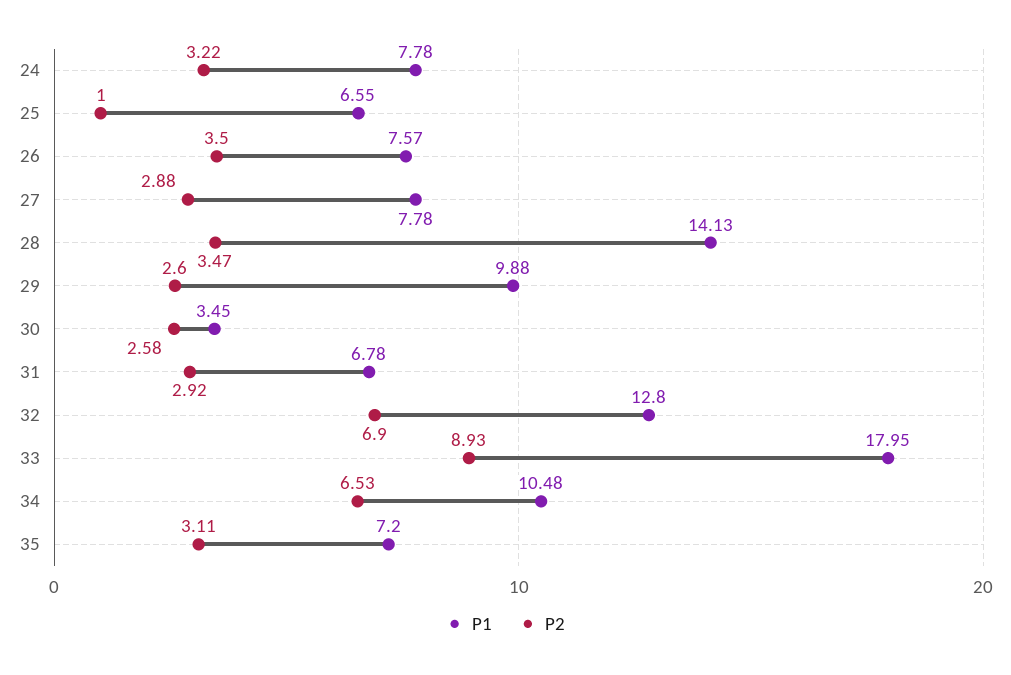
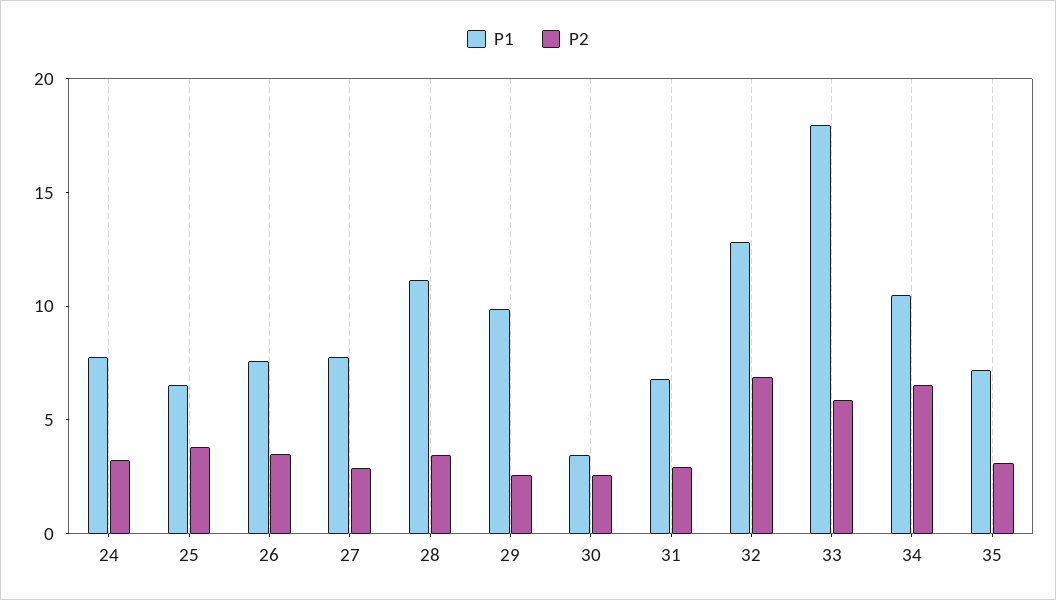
P2, 25: 1 -> 4
P1, 28: 14.13 -> 11
P2, 33: 8.93 -> 6

